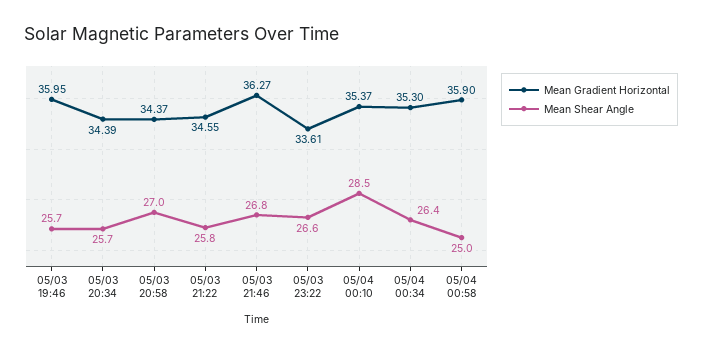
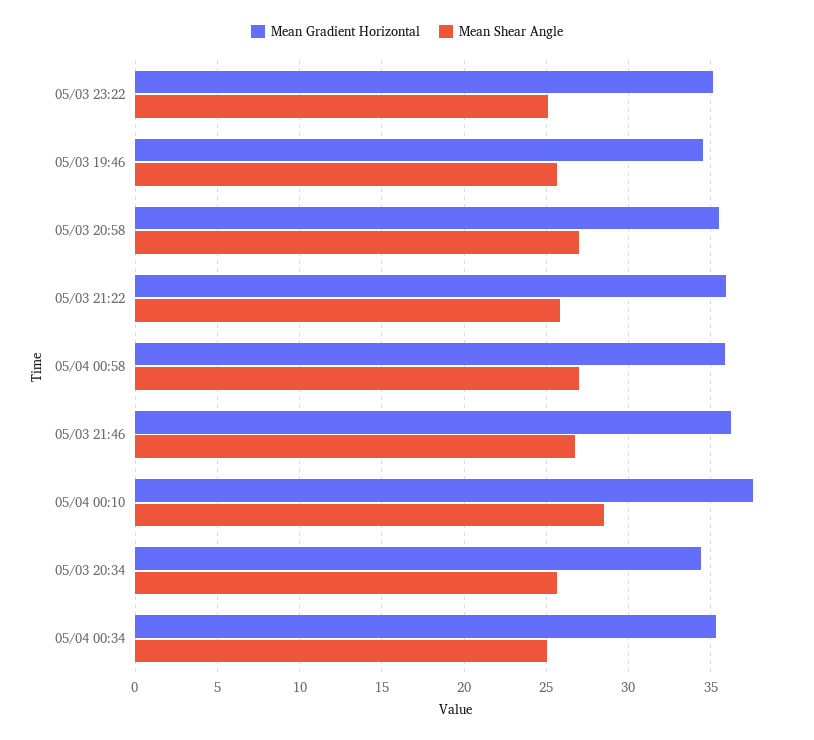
Mean Gradient Horizontal, 05/03 19:46: 35.95 -> 34.5
Mean Gradient Horizontal, 05/03 20:58: 34.37 -> 35.5
Mean Gradient Horizontal, 05/03 21:22: 34.55 -> 36
Mean Gradient Horizontal, 05/03 23:22: 33.61 -> 35
Mean Shear Angle, 05/03 23:22: 26.6 -> 25
Mean Gradient Horizontal, 05/04 00:10: 35.37 -> 37.5
Mean Shear Angle, 05/04 00:34: 26.4 -> 25
Mean Shear Angle, 05/04 00:58: 25 -> 27

